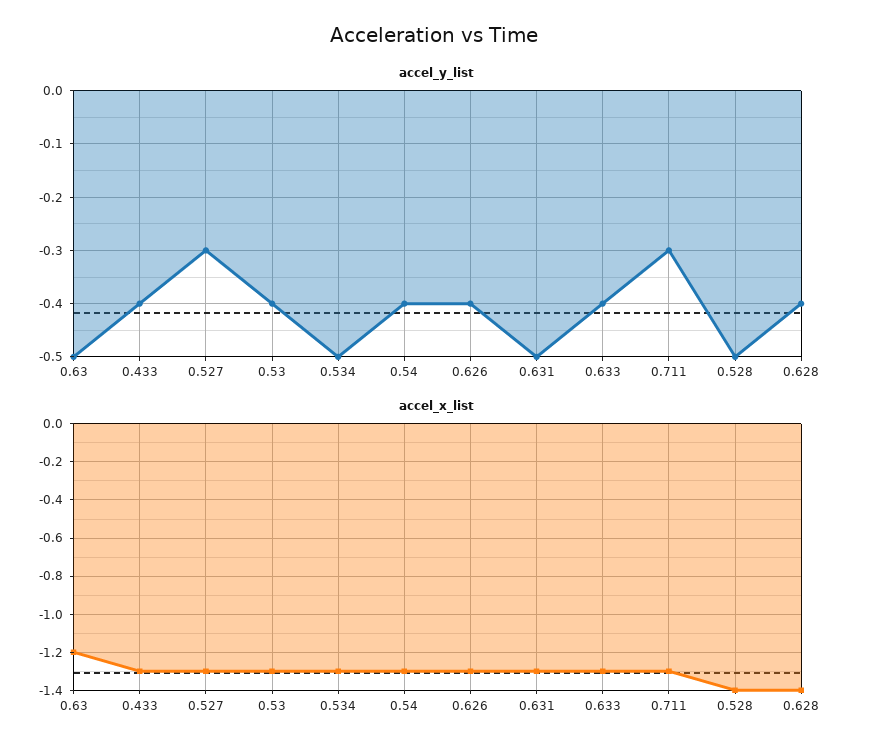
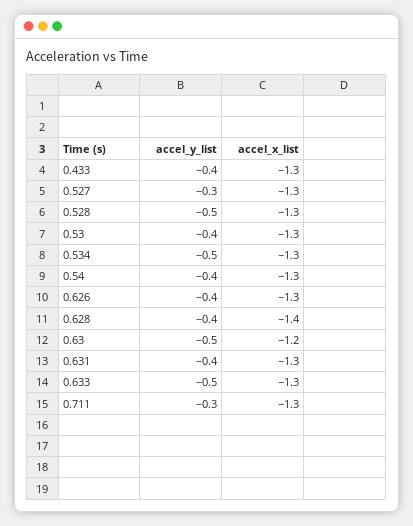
accel_y_list, 0.631: -0.5 -> -0.4
accel_y_list, 0.633: -0.4 -> -0.5
accel_x_list, 0.528: -1.4 -> -1.3

